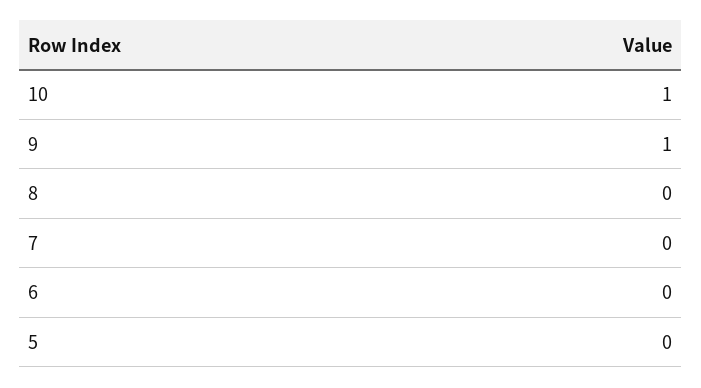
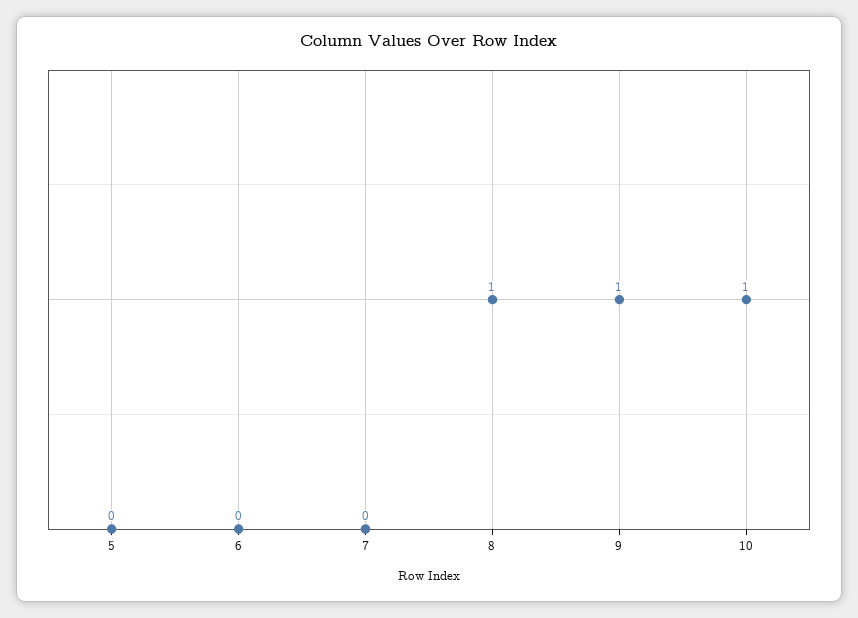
8: 0 -> 1

